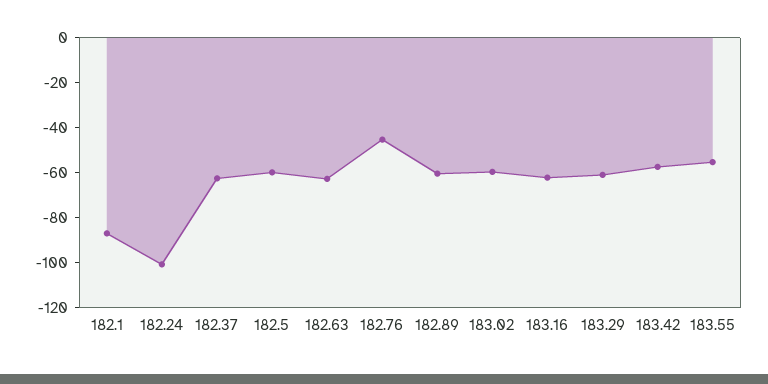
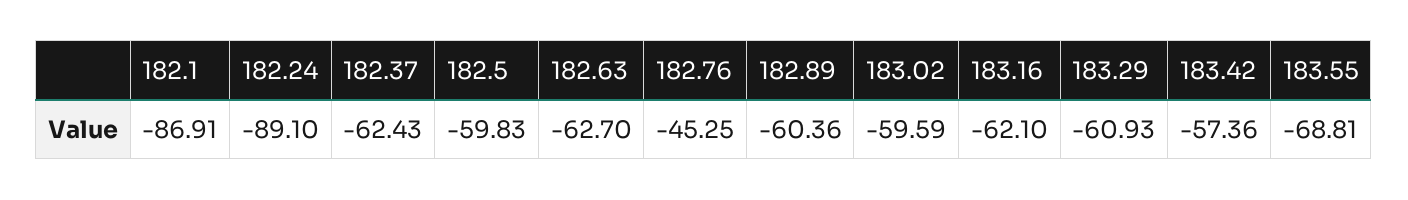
182.24: -100 -> -89.1
183.55: -55 -> -68.81

